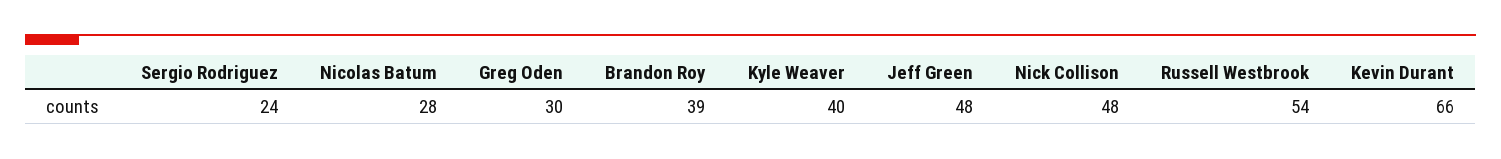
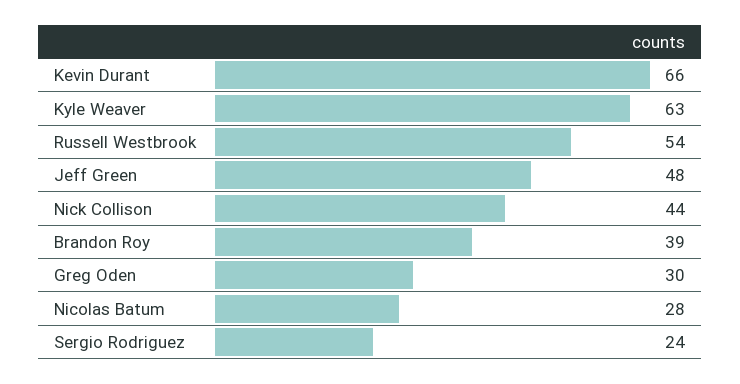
Kyle Weaver: 40 -> 63
Nick Collison: 48 -> 44

